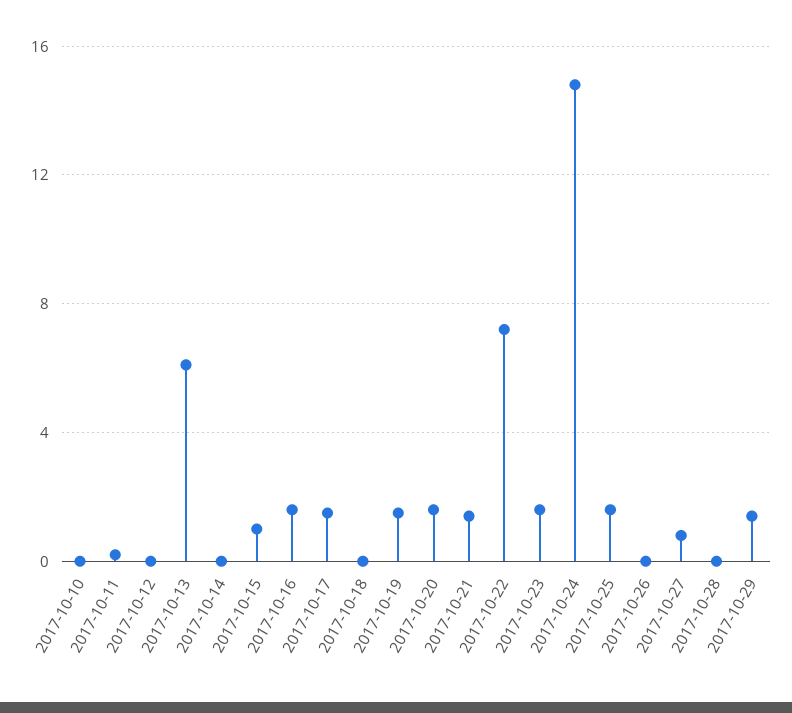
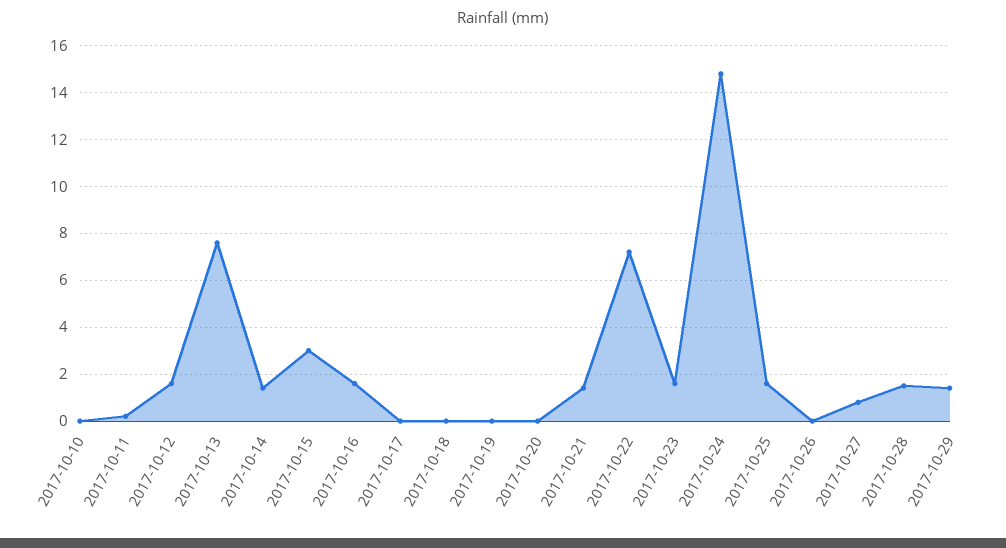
2017-10-12: 0 -> 1.5
2017-10-13: 6 -> 7.5
2017-10-14: 0 -> 1.5
2017-10-15: 1 -> 3
2017-10-17: 1.5 -> 0
2017-10-19: 1.5 -> 0
2017-10-20: 1.5 -> 0
2017-10-28: 0 -> 1.5

